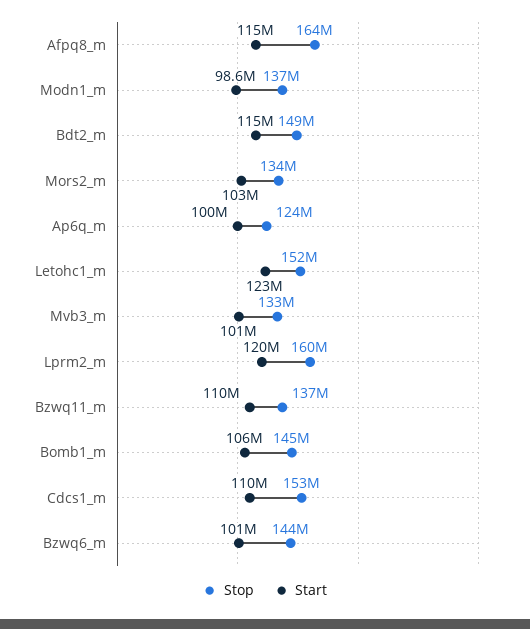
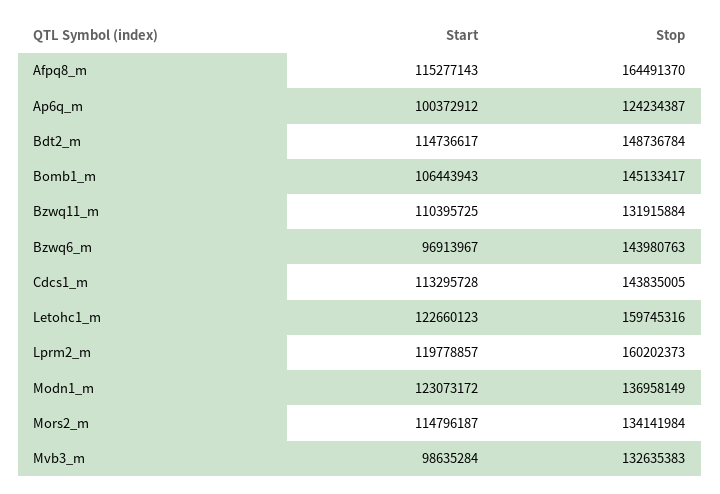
Start, Modn1_m: 98600000 -> 123073172
Start, Mors2_m: 103000000 -> 114796187
Stop, Letohc1_m: 152000000 -> 159745316
Start, Mvb3_m: 101000000 -> 98635284
Stop, Bzwq11_m: 137000000 -> 131915884
Stop, Cdcs1_m: 153000000 -> 143835005
Start, Cdcs1_m: 110000000 -> 113295728
Start, Bzwq6_m: 101000000 -> 96913967

